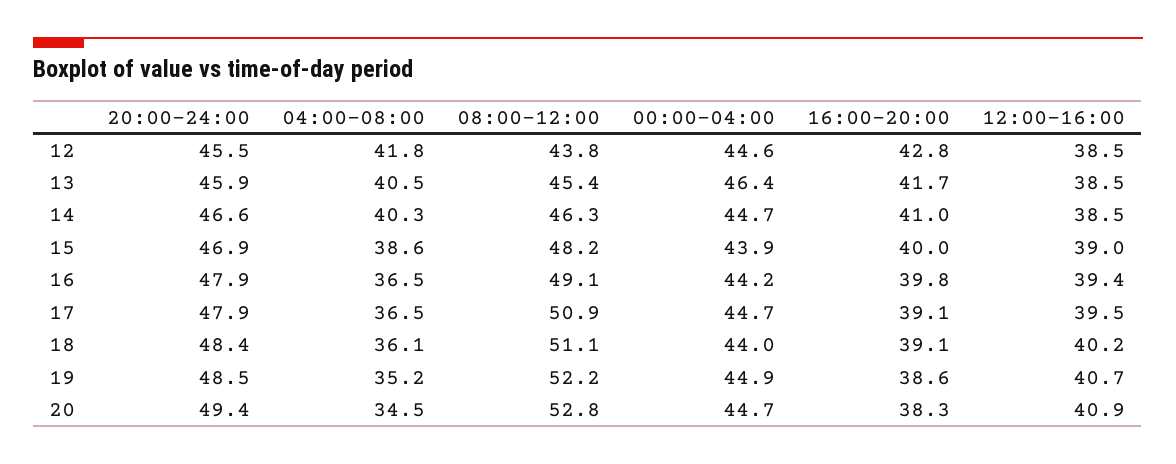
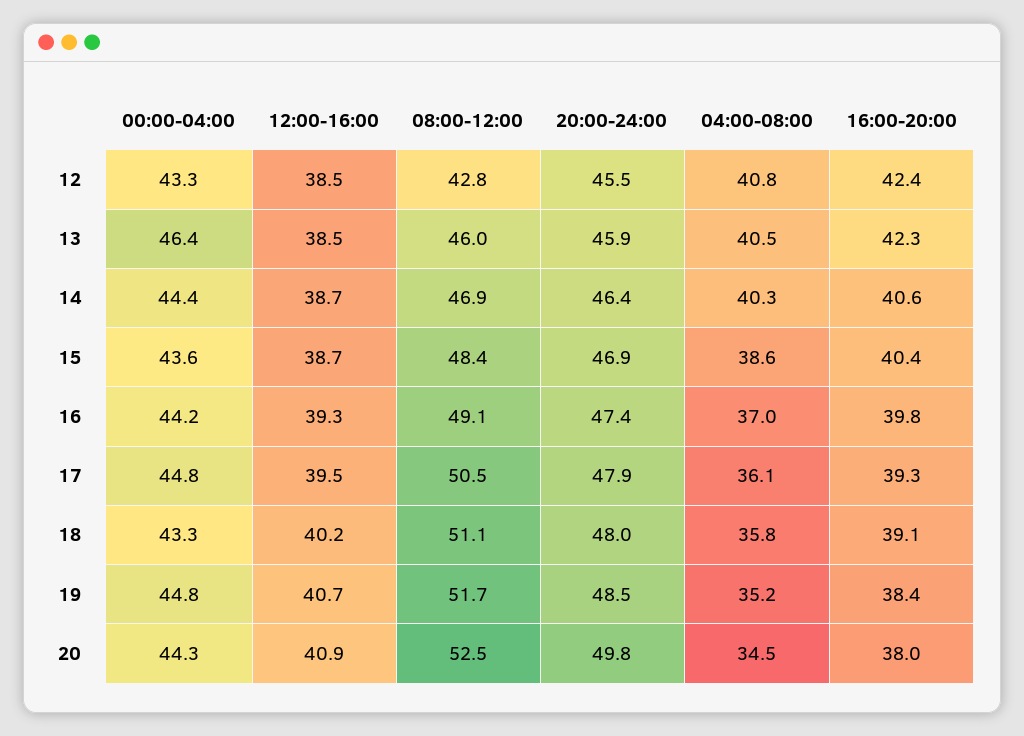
04:00-08:00, 12: 41.8 -> 40.8
08:00-12:00, 12: 43.8 -> 42.8
00:00-04:00, 12: 44.6 -> 43.3
16:00-20:00, 12: 42.8 -> 42.4
08:00-12:00, 13: 45.4 -> 46
16:00-20:00, 13: 41.7 -> 42.3
20:00-24:00, 14: 46.6 -> 46.4
08:00-12:00, 14: 46.3 -> 46.9
00:00-04:00, 14: 44.7 -> 44.4
16:00-20:00, 14: 41 -> 40.6
12:00-16:00, 14: 38.5 -> 38.7
08:00-12:00, 15: 48.2 -> 48.4
00:00-04:00, 15: 43.9 -> 43.6
16:00-20:00, 15: 40 -> 40.4
12:00-16:00, 15: 39 -> 38.7
20:00-24:00, 16: 47.9 -> 47.4
04:00-08:00, 16: 36.5 -> 37
12:00-16:00, 16: 39.4 -> 39.3
04:00-08:00, 17: 36.5 -> 36.1
08:00-12:00, 17: 50.9 -> 50.5
00:00-04:00, 17: 44.7 -> 44.8
16:00-20:00, 17: 39.1 -> 39.3
20:00-24:00, 18: 48.4 -> 48
04:00-08:00, 18: 36.1 -> 35.8
00:00-04:00, 18: 44 -> 43.3
08:00-12:00, 19: 52.2 -> 51.7
00:00-04:00, 19: 44.9 -> 44.8
16:00-20:00, 19: 38.6 -> 38.4
20:00-24:00, 20: 49.4 -> 49.8
08:00-12:00, 20: 52.8 -> 52.5
00:00-04:00, 20: 44.7 -> 44.3
16:00-20:00, 20: 38.3 -> 38

